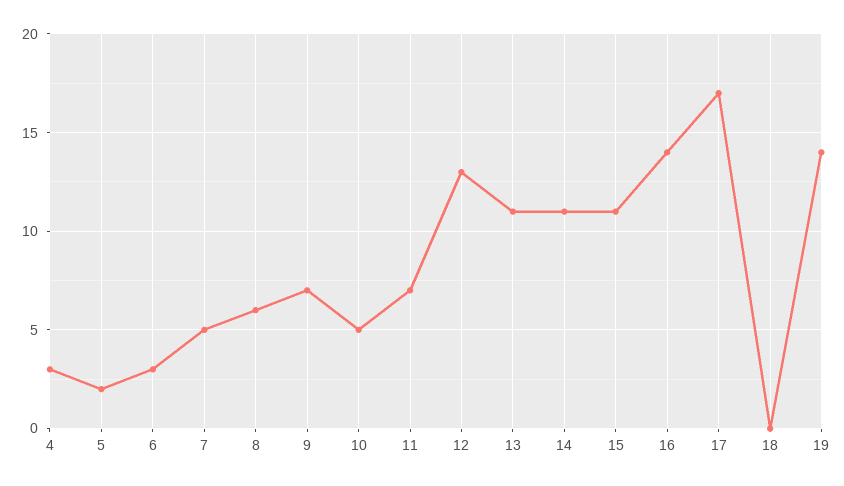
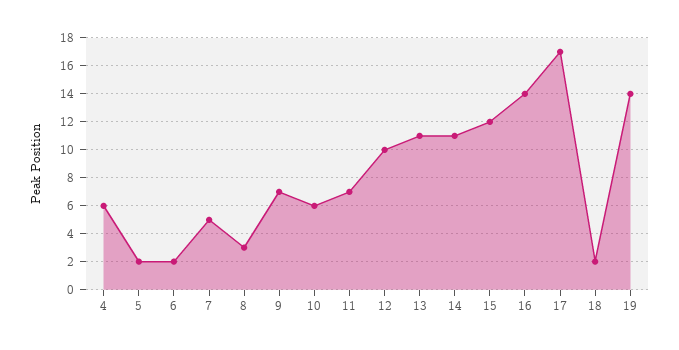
4: 3 -> 6
6: 3 -> 2
8: 6 -> 3
10: 5 -> 6
12: 13 -> 10
15: 11 -> 12
18: 0 -> 2

